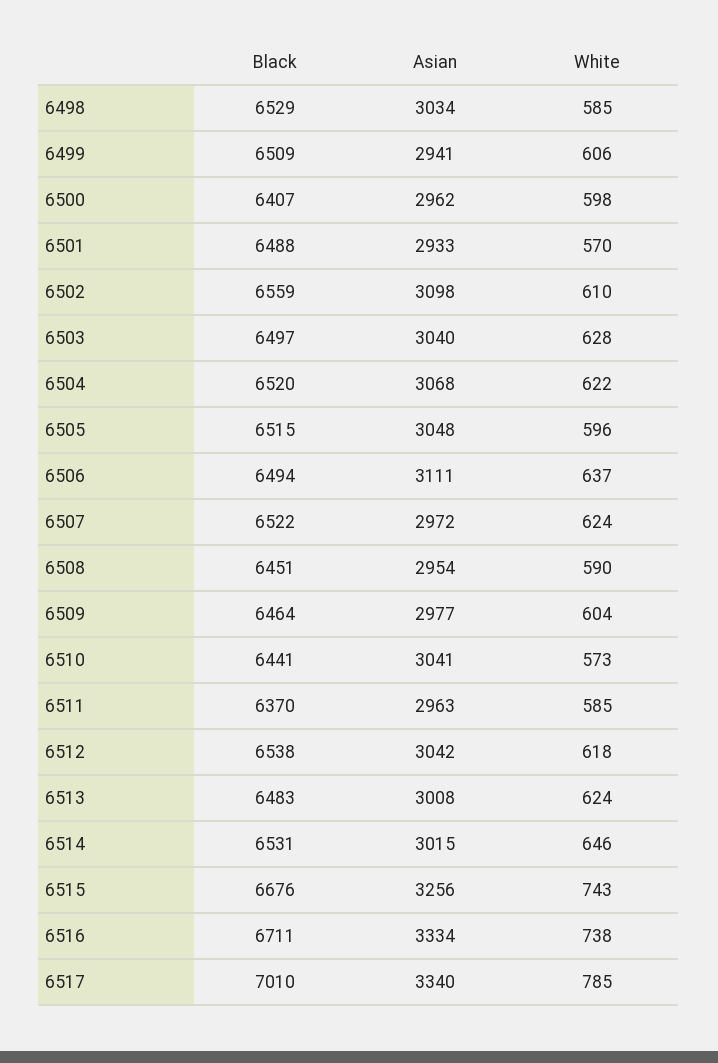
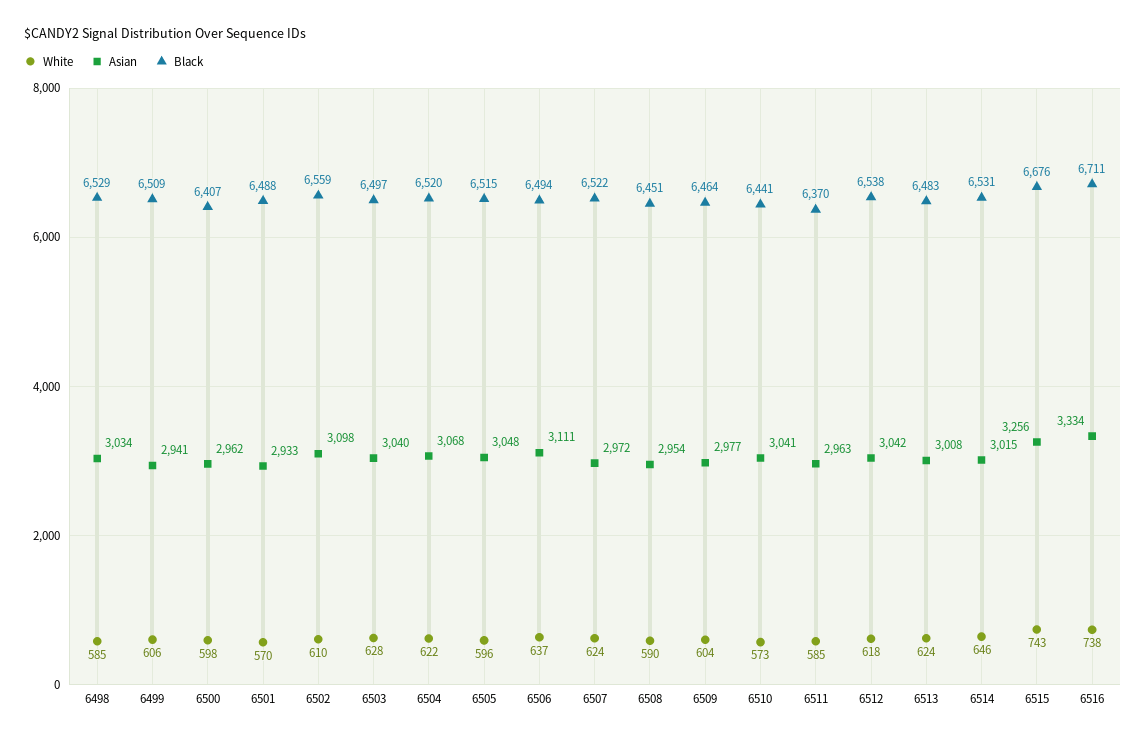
Black, 6517: 7010 -> none
Asian, 6517: 3340 -> none
White, 6517: 785 -> none

